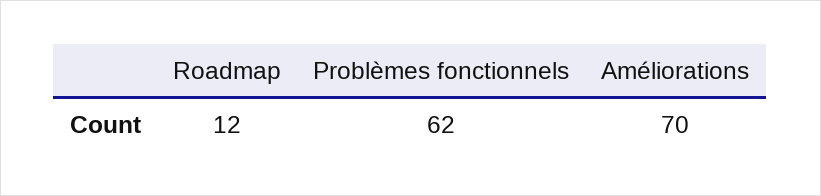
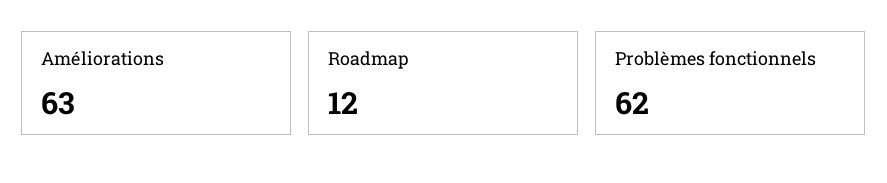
Améliorations: 70 -> 63

